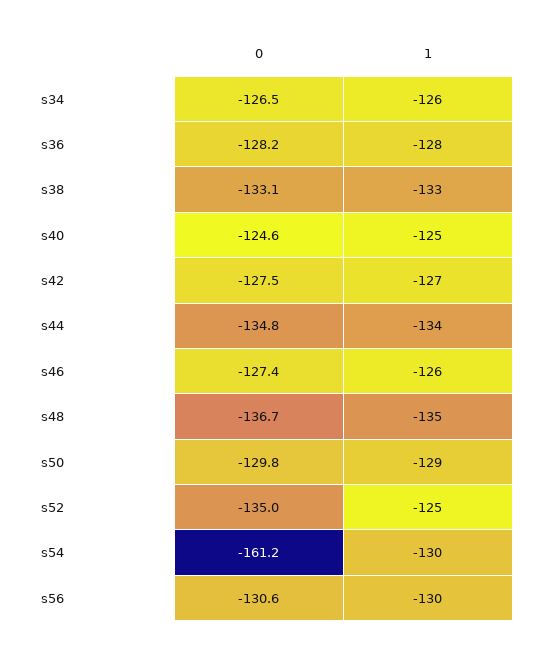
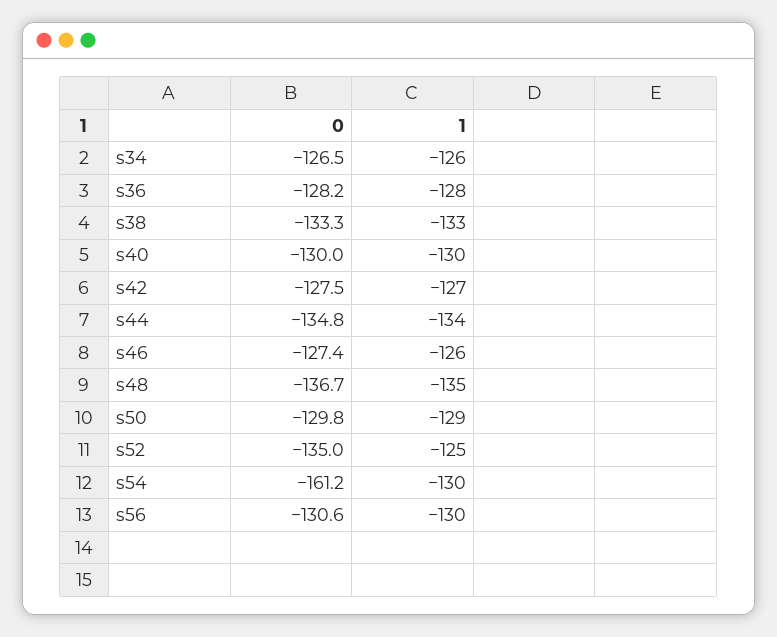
0, s38: -133.1 -> -133.3
0, s40: -124.6 -> -130
1, s40: -125 -> -130

